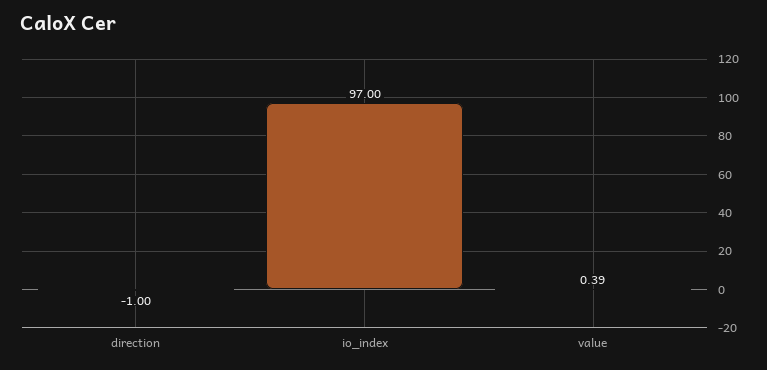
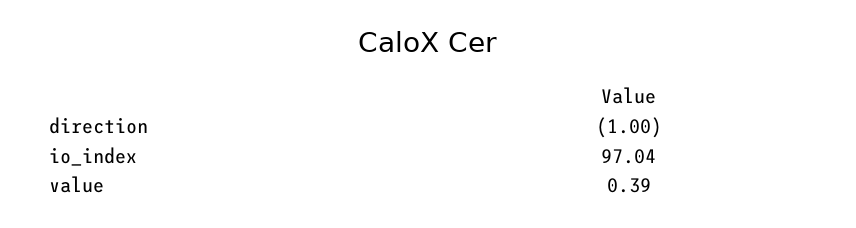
io_index: 97 -> 97.04

